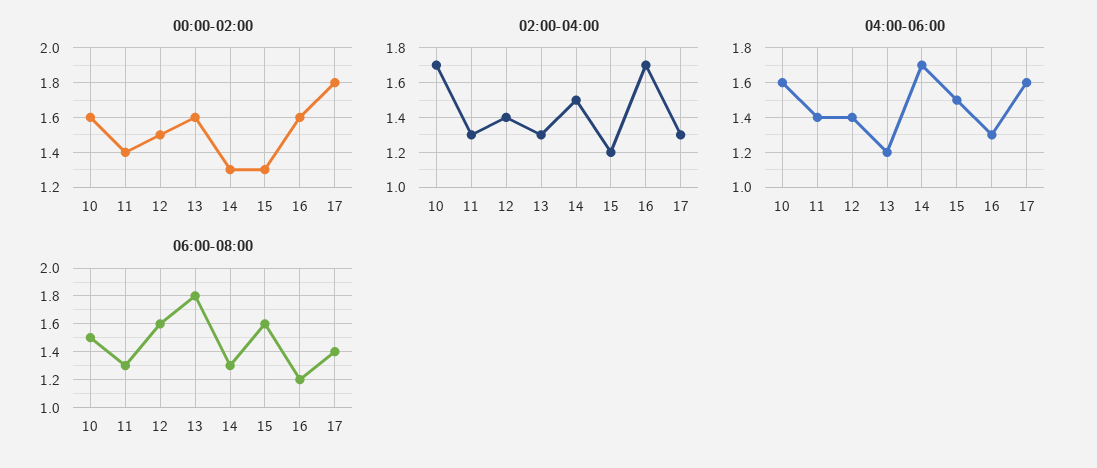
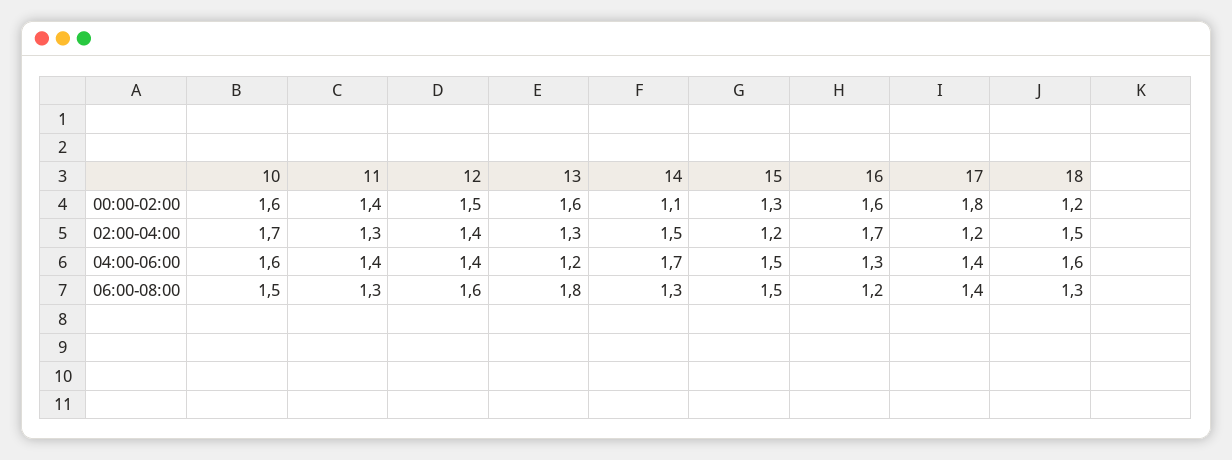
00:00-02:00, 14: 1.3 -> 1.1
02:00-04:00, 17: 1.3 -> 1.2
04:00-06:00, 17: 1.6 -> 1.4
06:00-08:00, 15: 1.6 -> 1.5
00:00-02:00, 18: none -> 1.2
02:00-04:00, 18: none -> 1.5
04:00-06:00, 18: none -> 1.6
06:00-08:00, 18: none -> 1.3

